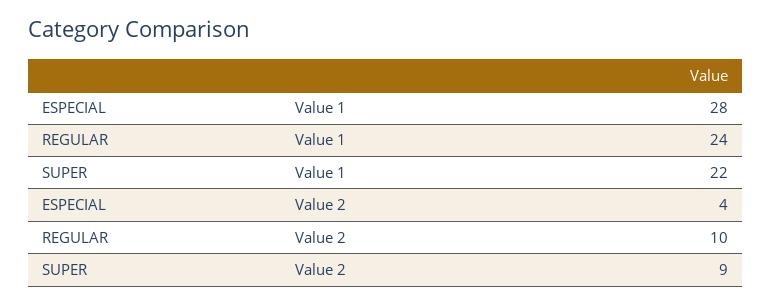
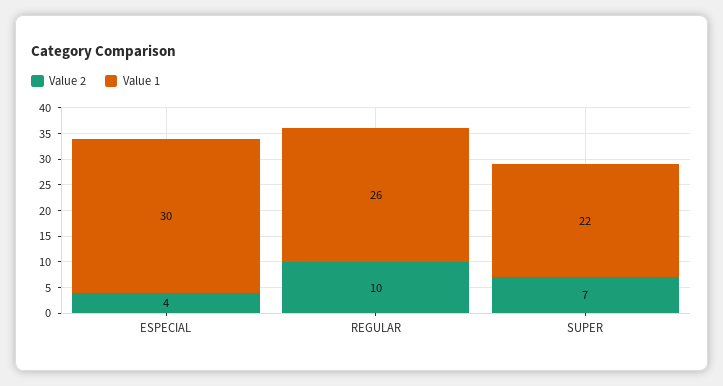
Value 1, ESPECIAL: 28 -> 30
Value 1, REGULAR: 24 -> 26
Value 2, SUPER: 9 -> 7

